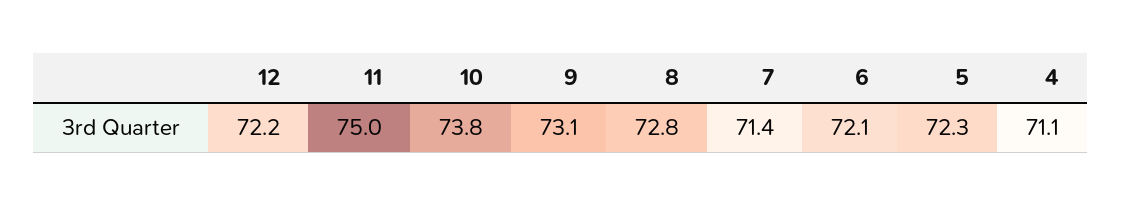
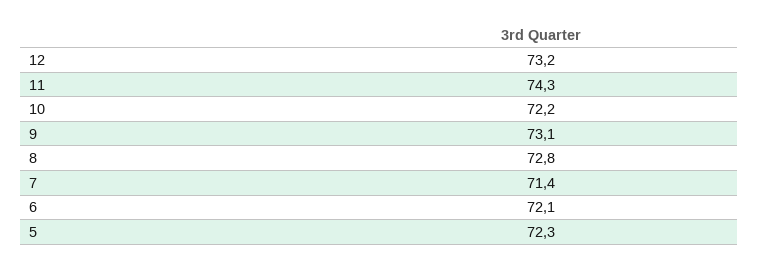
12: 72.2 -> 73.2
11: 75 -> 74.3
10: 73.8 -> 72.2
4: 71.1 -> none

